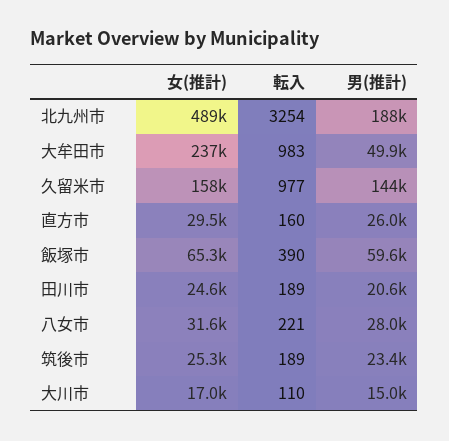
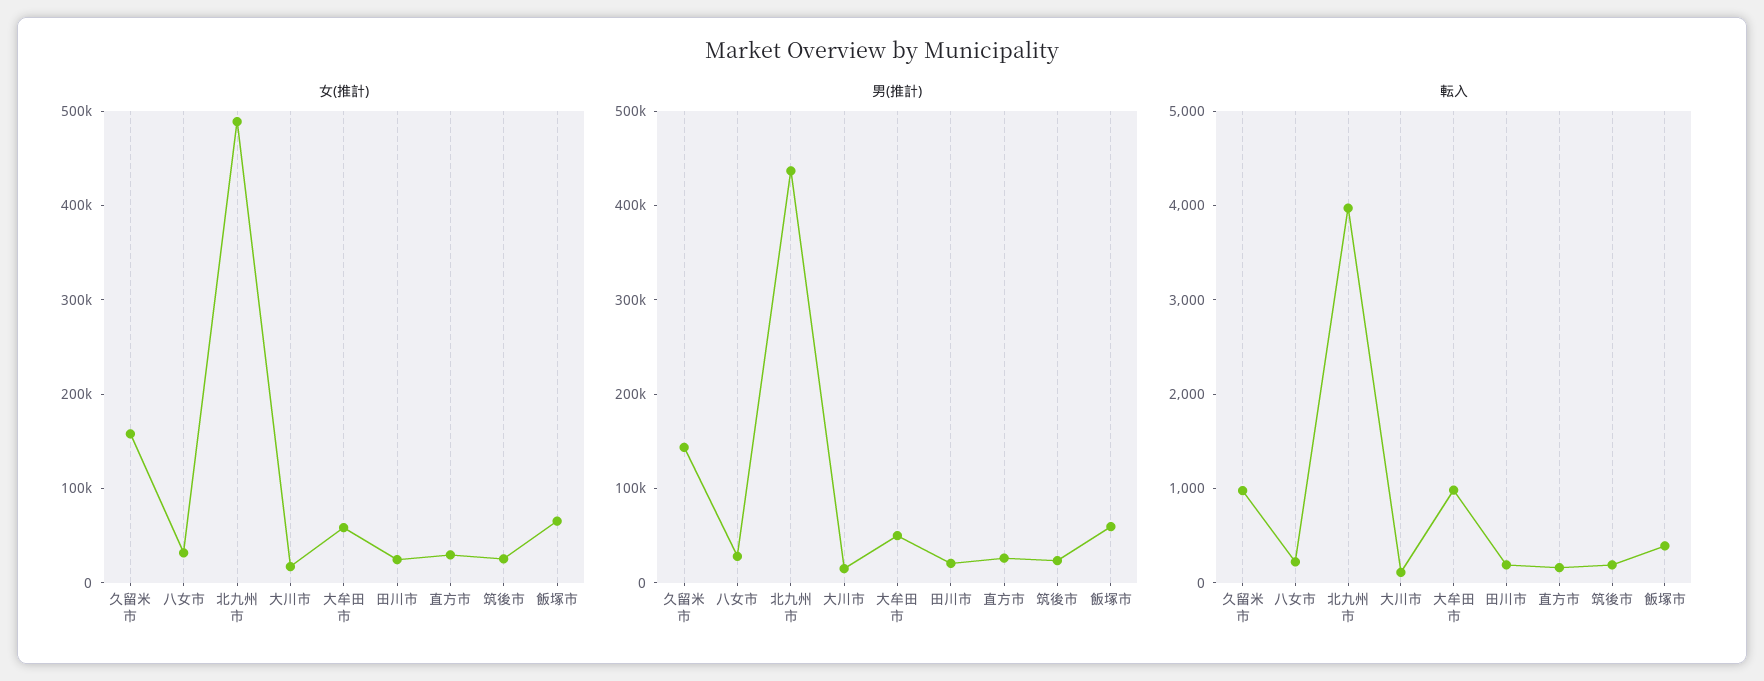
転入, 北九州市: 3254 -> 4000
男(推計), 北九州市: 188000 -> 440000
女(推計), 大牟田市: 237000 -> 60000

